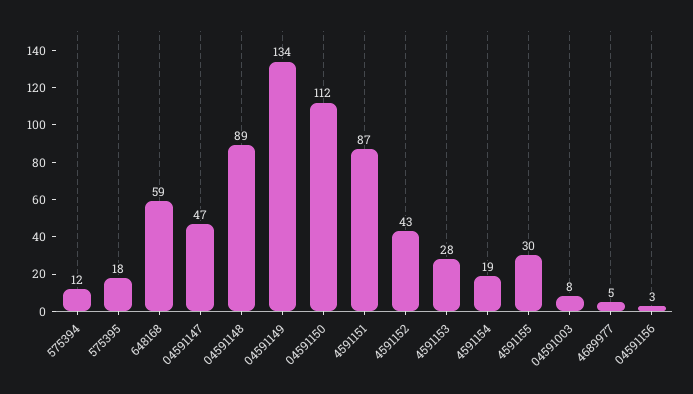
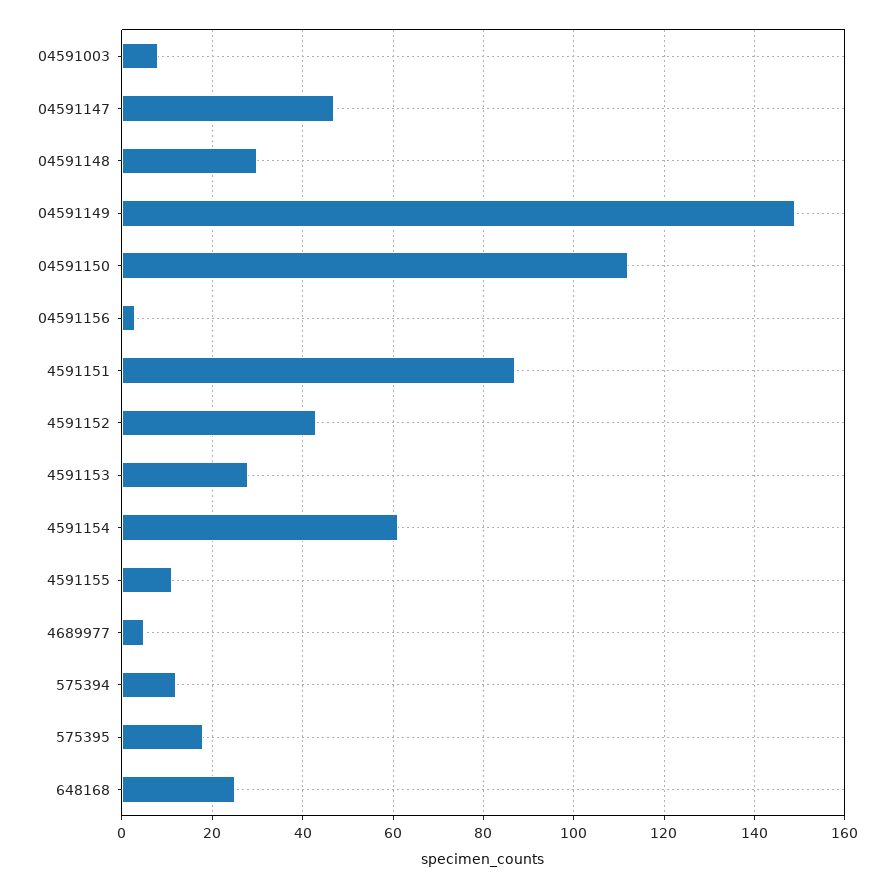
648168: 59 -> 25
04591148: 89 -> 30
04591149: 134 -> 150
4591154: 19 -> 60
4591155: 30 -> 10

